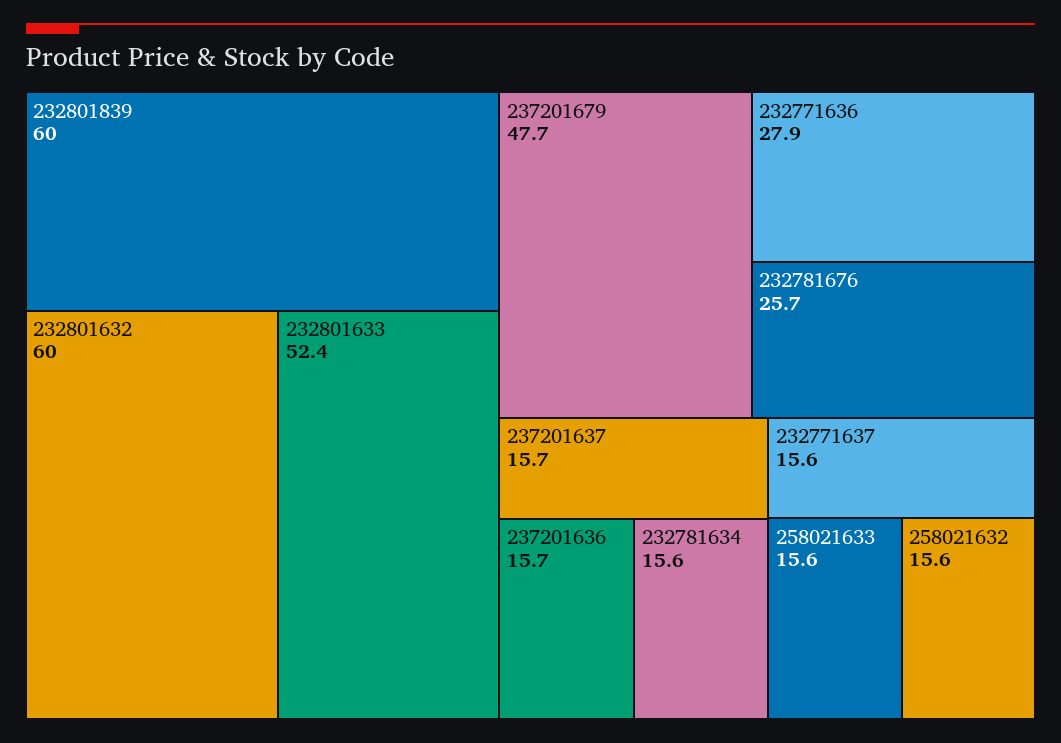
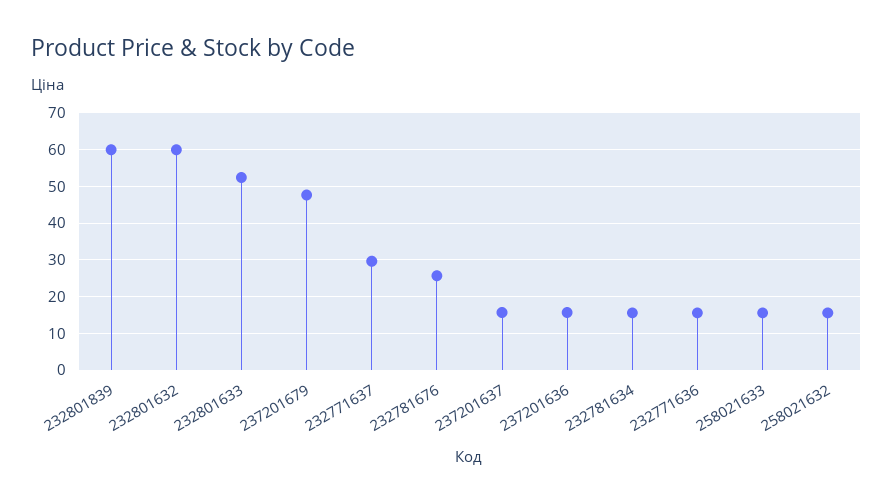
232771636: 27.9 -> 16
232771637: 15.6 -> 30

